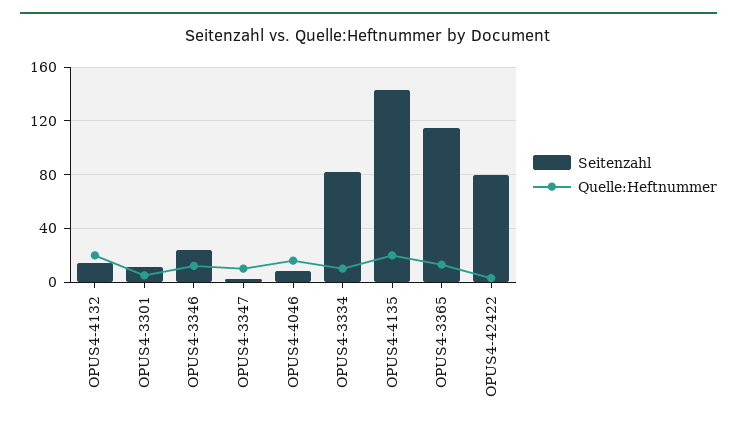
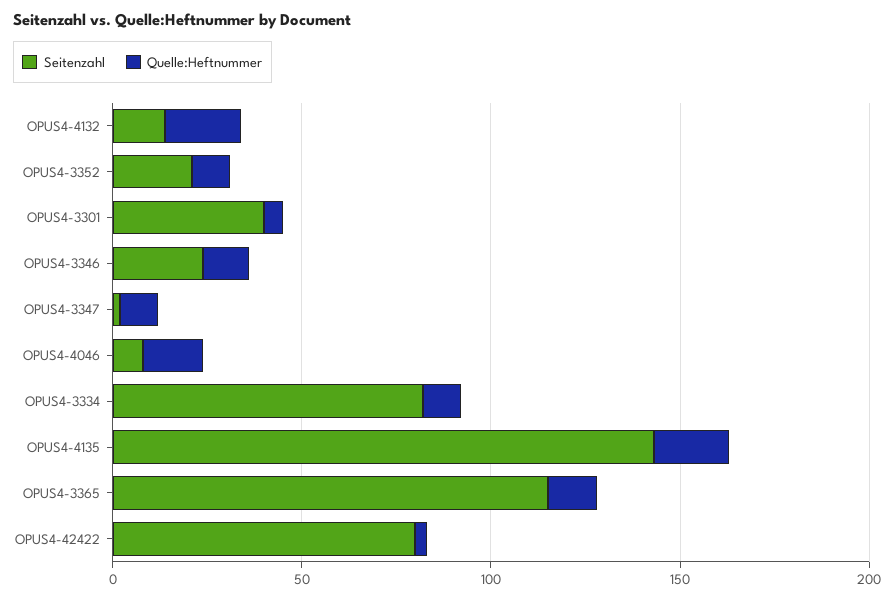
Seitenzahl, OPUS4-3301: 10 -> 40
Seitenzahl, OPUS4-3352: none -> 20
Quelle:Heftnummer, OPUS4-3352: none -> 10

